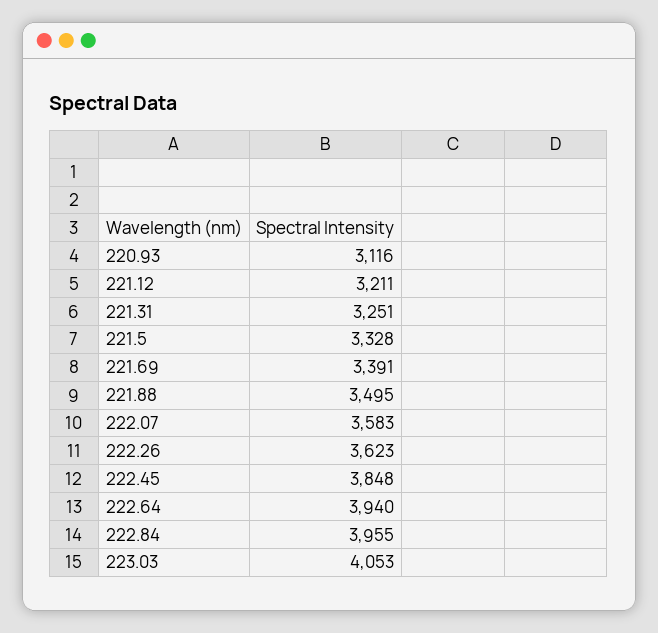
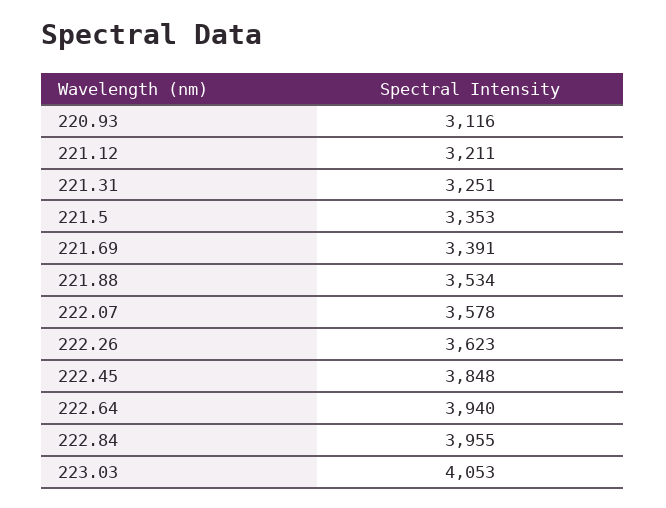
221.5: 3328 -> 3353
221.88: 3495 -> 3534
222.07: 3583 -> 3578

